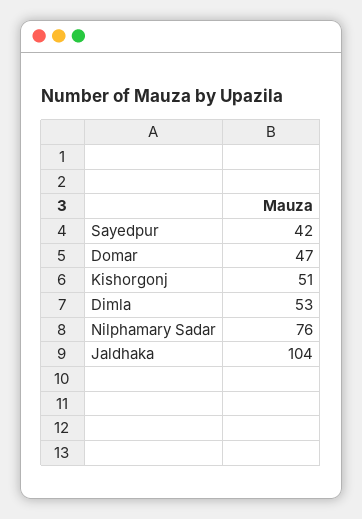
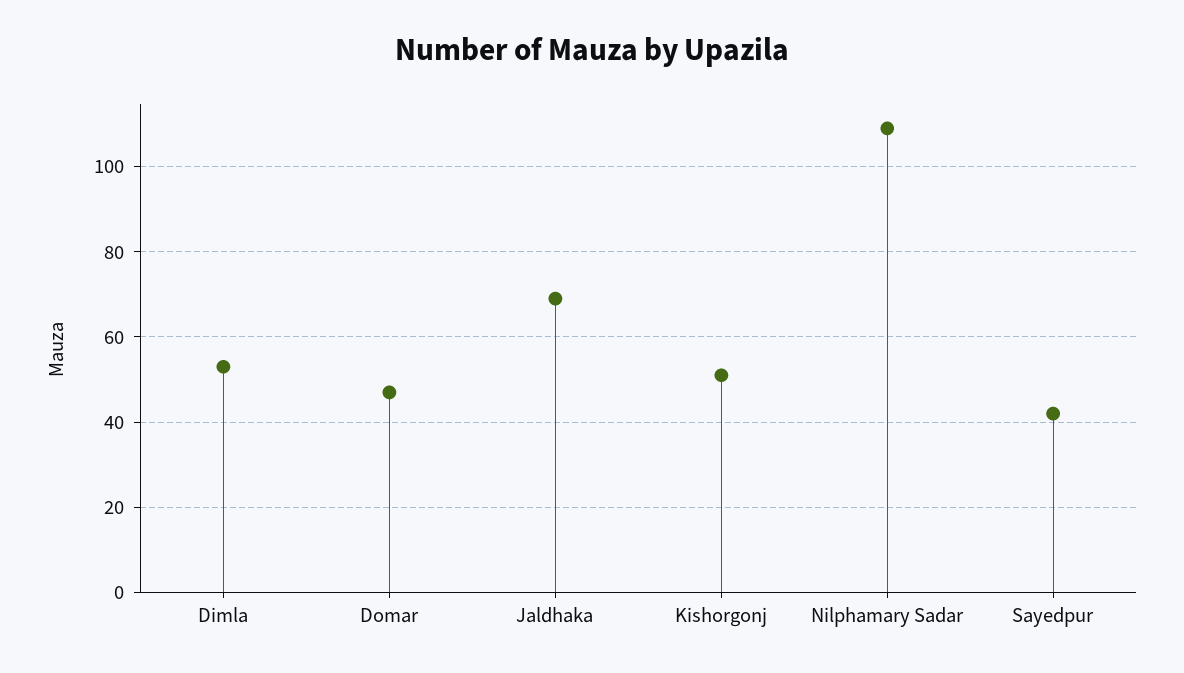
Nilphamary Sadar: 76 -> 110
Jaldhaka: 104 -> 70

